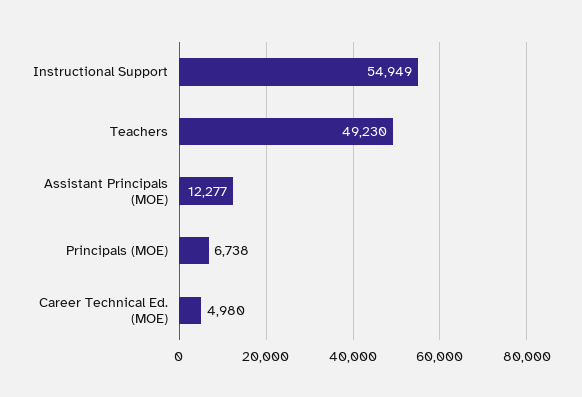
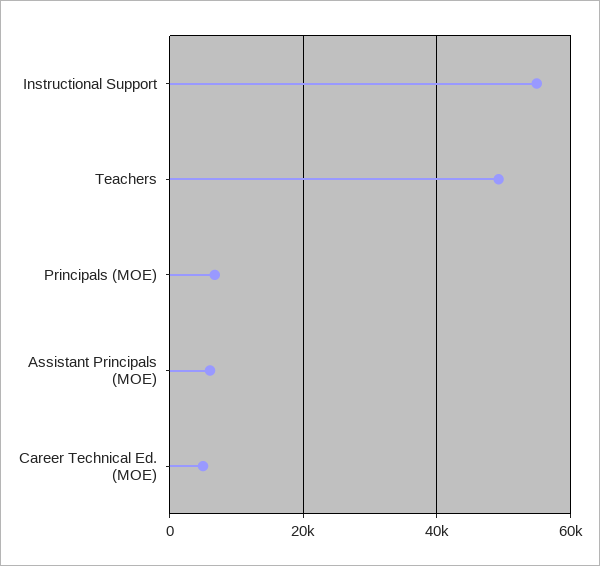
Assistant Principals (MOE): 12277 -> 6000

